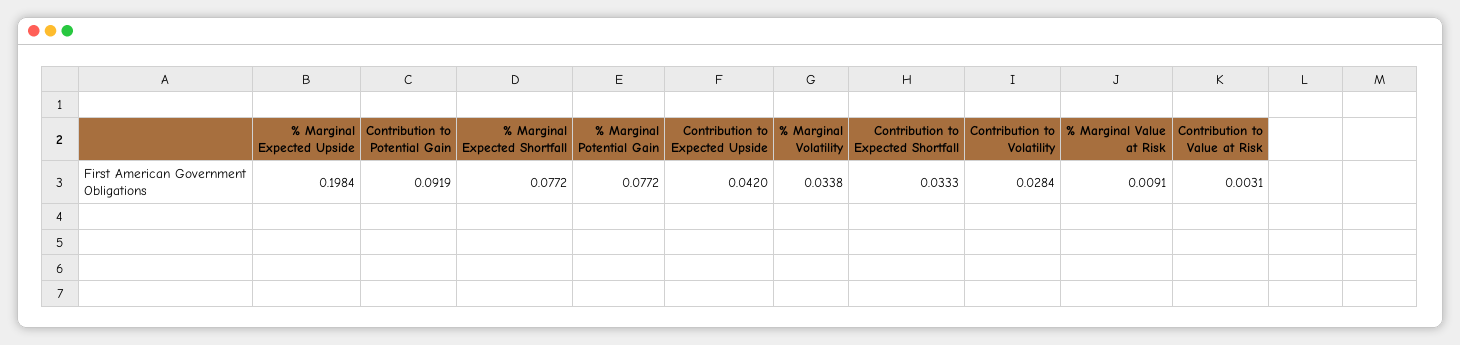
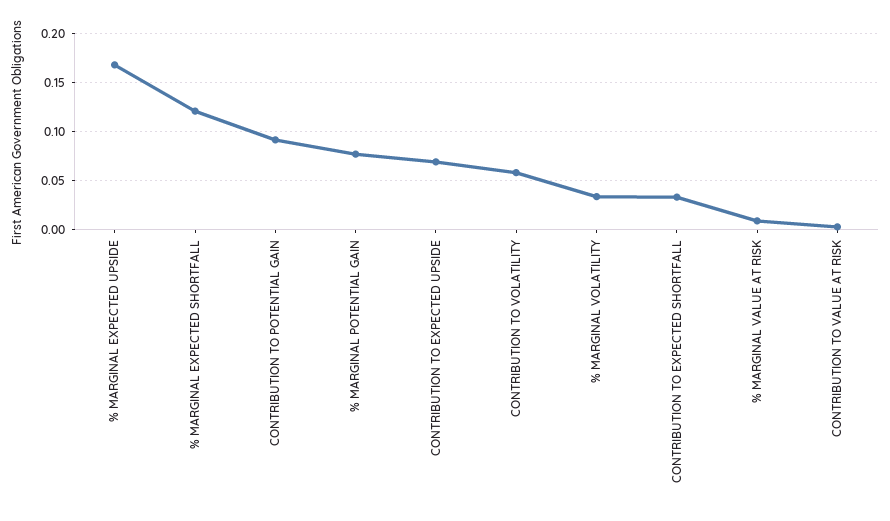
% Marginal Expected Upside: 0.1984 -> 0.17
% Marginal Expected Shortfall: 0.0772 -> 0.12
Contribution to Expected Upside: 0.042 -> 0.07
Contribution to Volatility: 0.0284 -> 0.06

